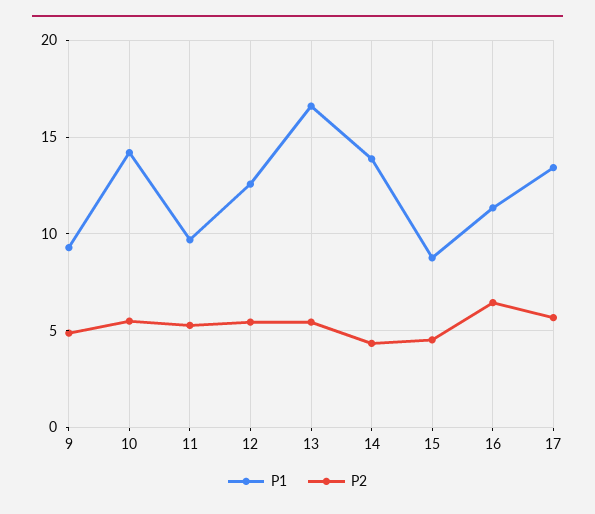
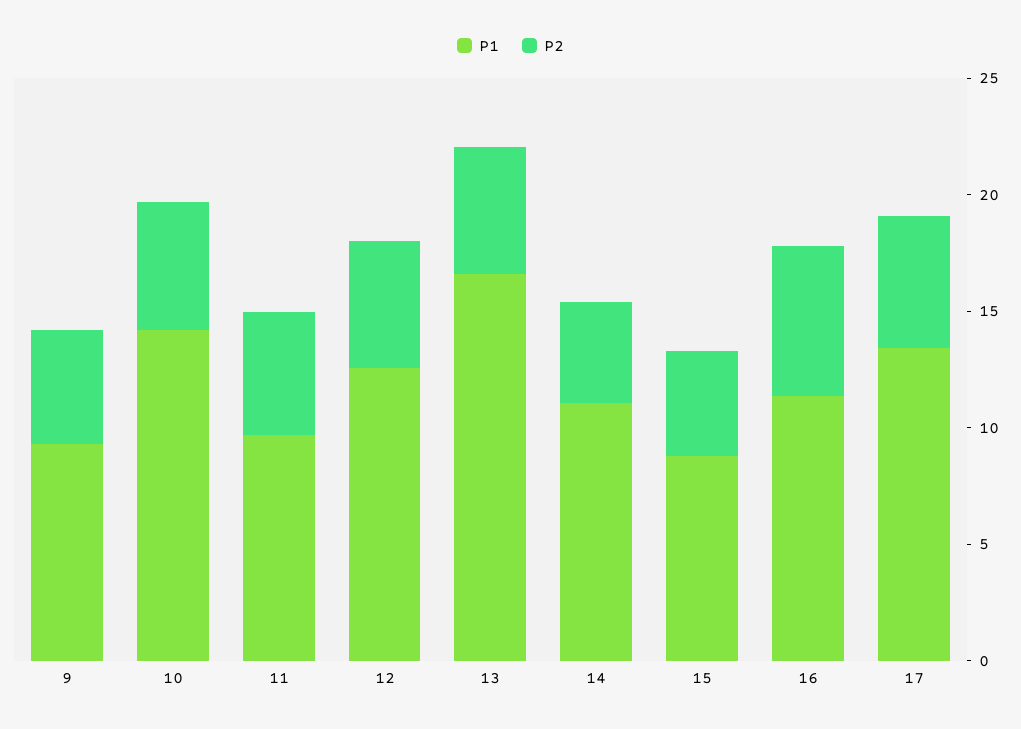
P1, 14: 14 -> 11

